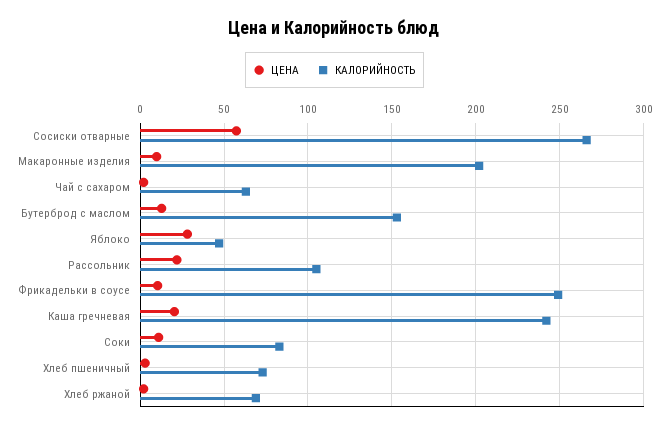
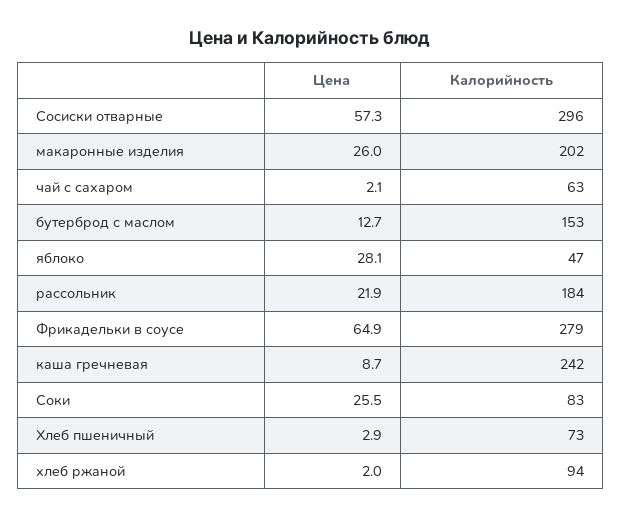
КАЛОРИЙНОСТЬ, Сосиски отварные: 265 -> 296
ЦЕНА, Макаронные изделия: 10 -> 26
КАЛОРИЙНОСТЬ, Рассольник: 105 -> 184
ЦЕНА, Фрикадельки в соусе: 10 -> 64.9
КАЛОРИЙНОСТЬ, Фрикадельки в соусе: 250 -> 279
ЦЕНА, Каша гречневая: 20 -> 8.7
ЦЕНА, Соки: 10 -> 25.5
КАЛОРИЙНОСТЬ, Хлеб ржаной: 70 -> 94

